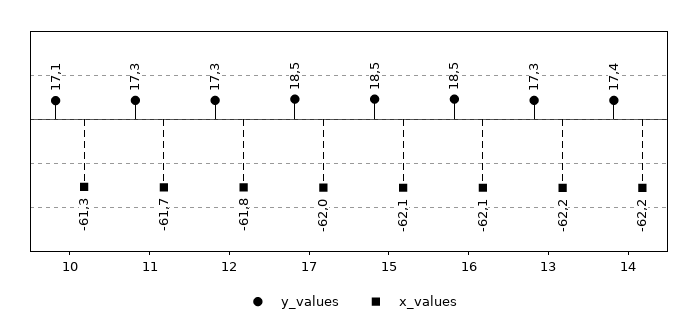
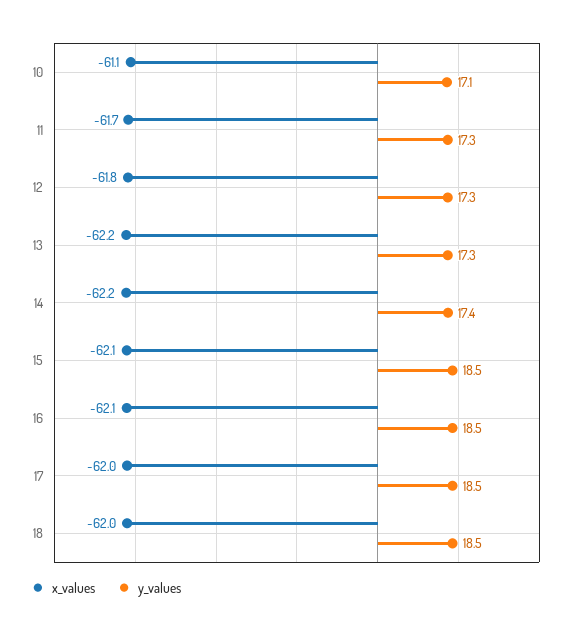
x_values, 10: -61.3 -> -61.1
x_values, 18: none -> -62
y_values, 18: none -> 18.5

